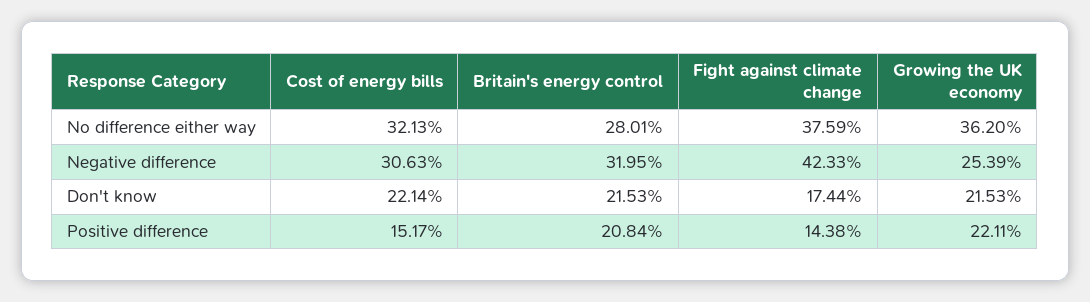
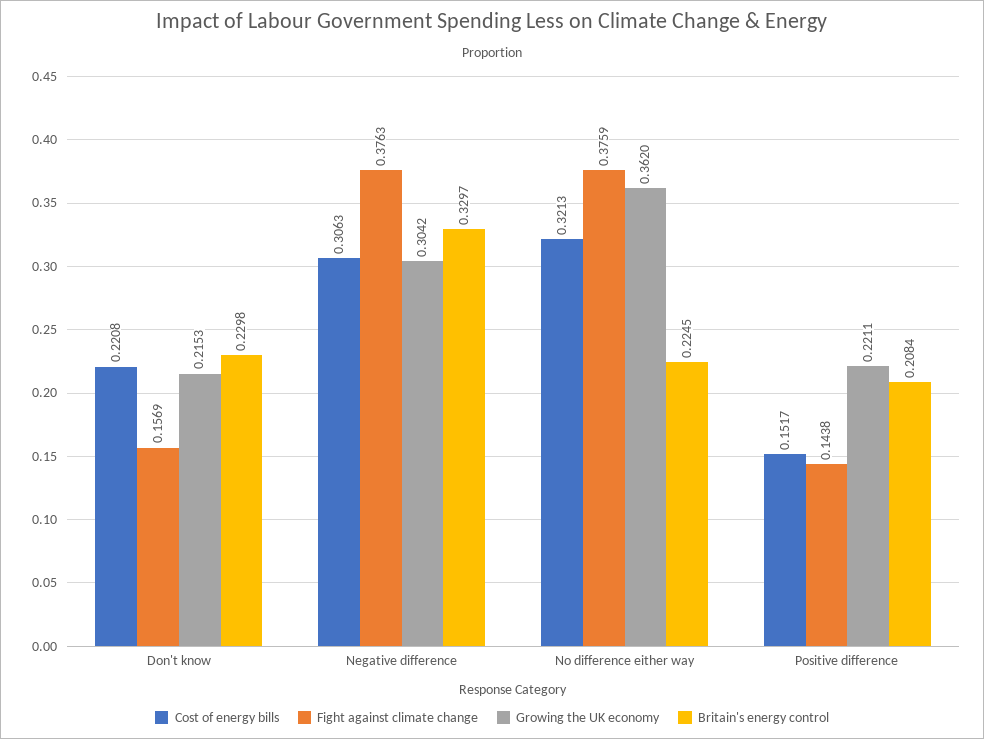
Britain's energy control, No difference either way: 0.2801 -> 0.2245
Britain's energy control, Negative difference: 0.3195 -> 0.3297
Fight against climate change, Negative difference: 0.4233 -> 0.3763
Growing the UK economy, Negative difference: 0.2539 -> 0.3042
Cost of energy bills, Don't know: 0.2214 -> 0.2208
Britain's energy control, Don't know: 0.2153 -> 0.2298
Fight against climate change, Don't know: 0.1744 -> 0.1569

